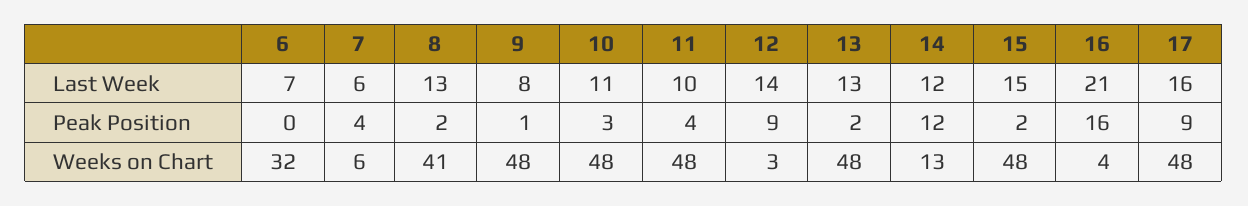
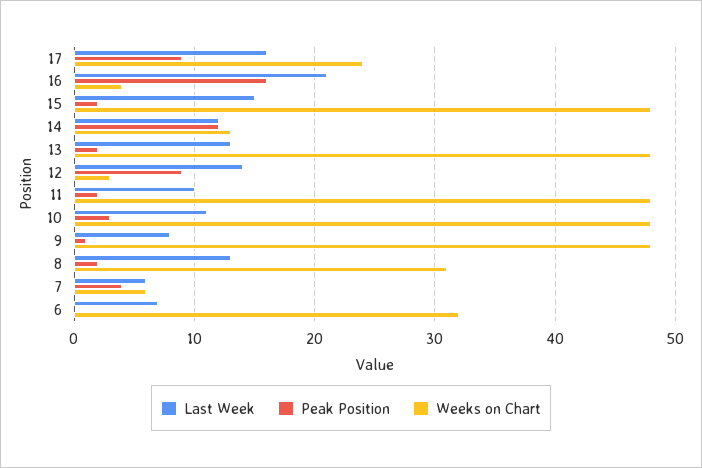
Peak Position, 11: 4 -> 2
Weeks on Chart, 8: 41 -> 31
Weeks on Chart, 17: 48 -> 24

